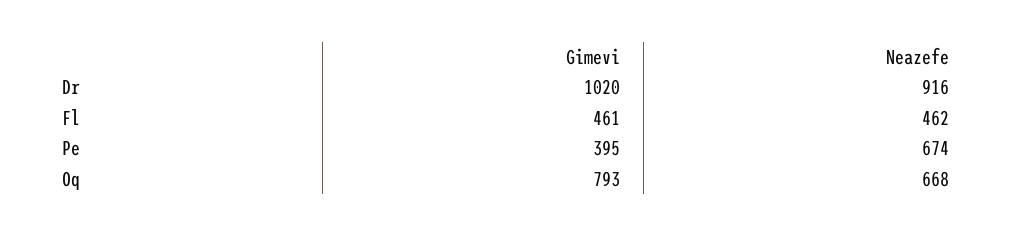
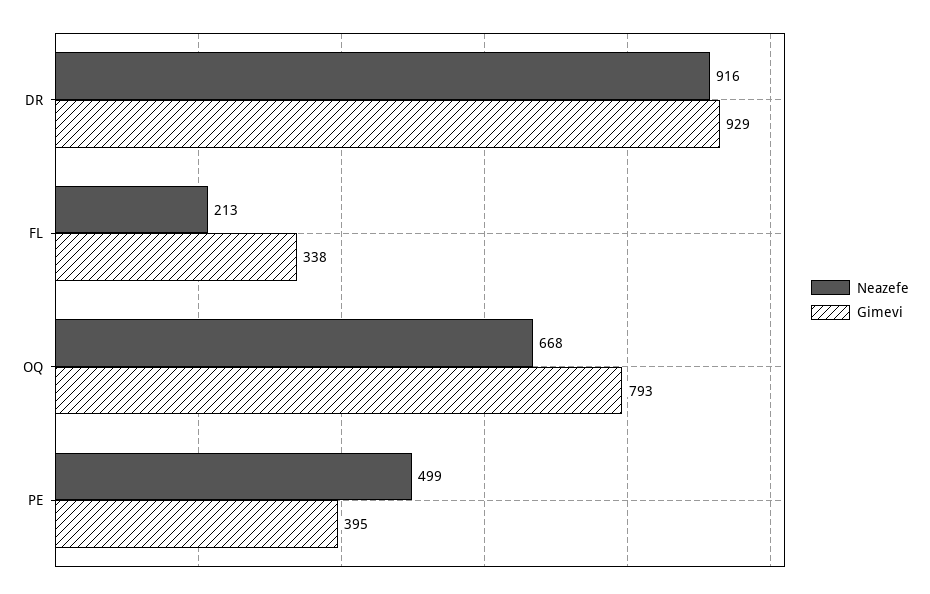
Gimevi, Dr: 1020 -> 929
Gimevi, Fl: 461 -> 338
Neazefe, Fl: 462 -> 213
Neazefe, Pe: 674 -> 499

